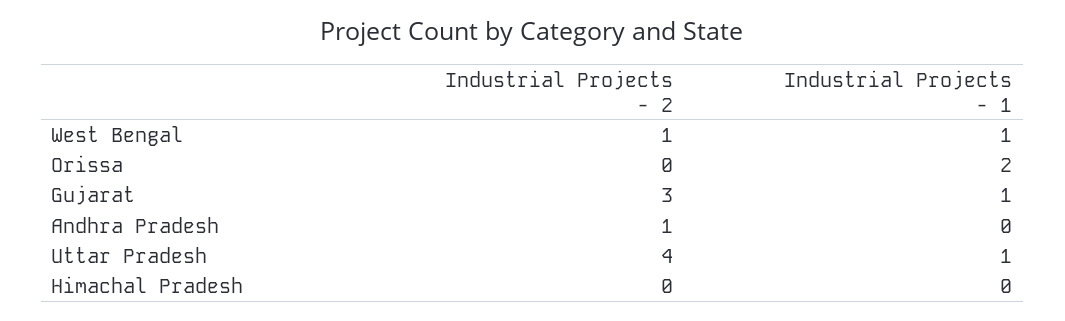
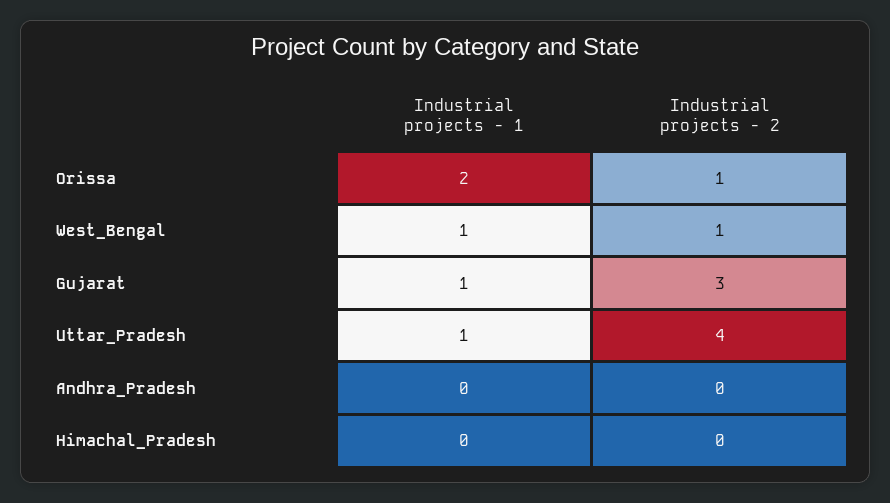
Industrial Projects - 2, Orissa: 0 -> 1
Industrial Projects - 2, Andhra Pradesh: 1 -> 0

